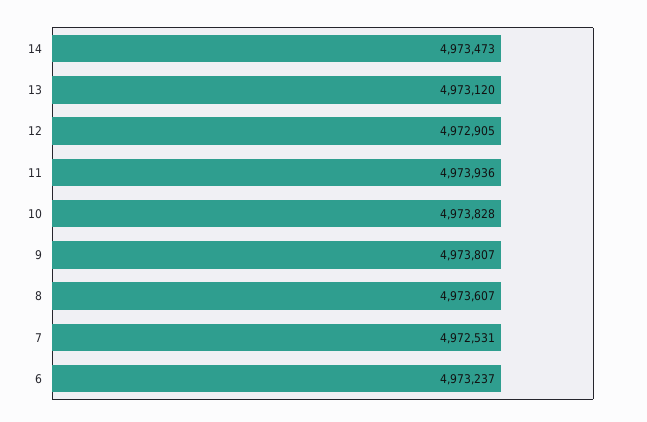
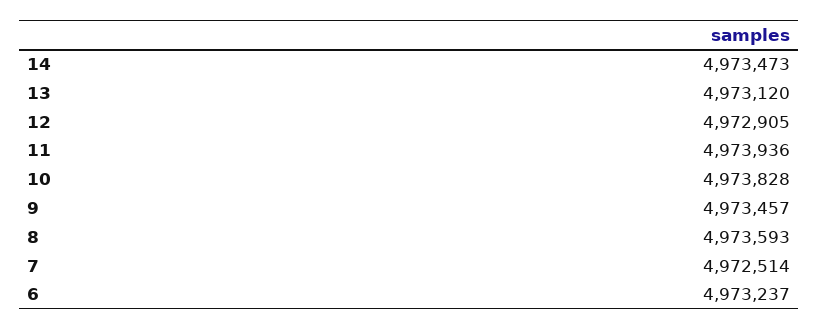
9: 4973807 -> 4973457
8: 4973607 -> 4973593
7: 4972531 -> 4972514

